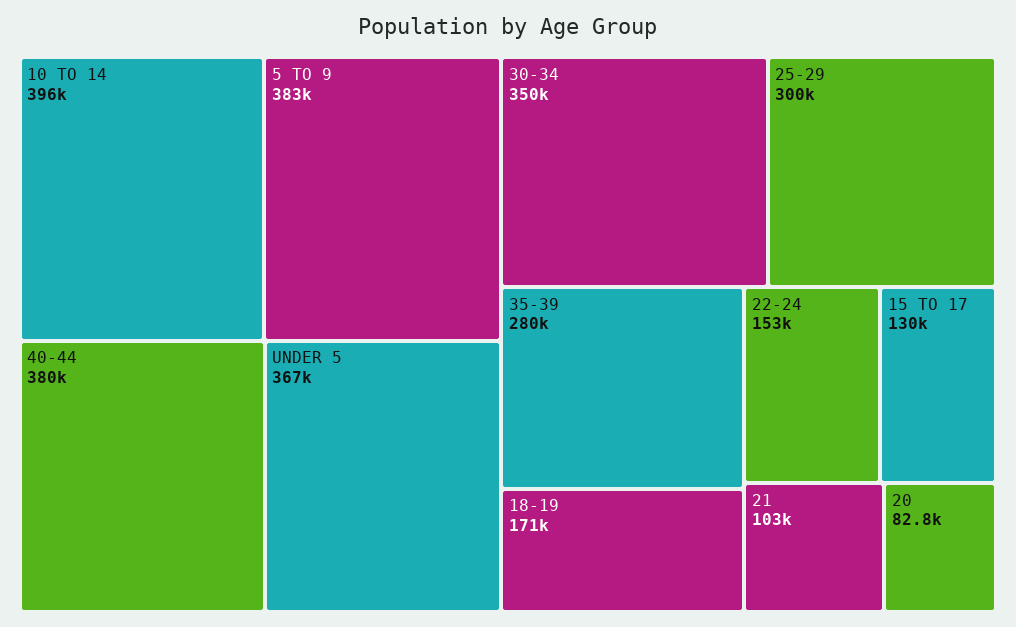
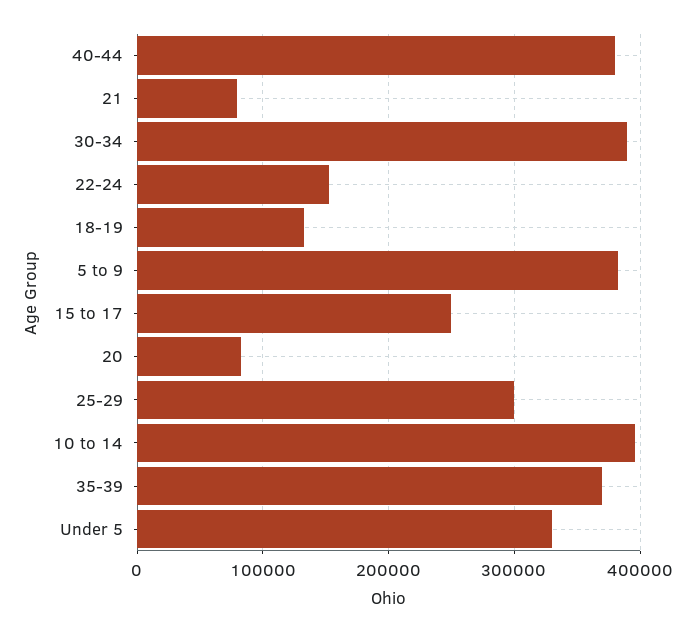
UNDER 5: 367000 -> 330000
30-34: 350000 -> 390000
35-39: 280000 -> 370000
18-19: 171000 -> 130000
15 TO 17: 130000 -> 250000
21: 103000 -> 80000

